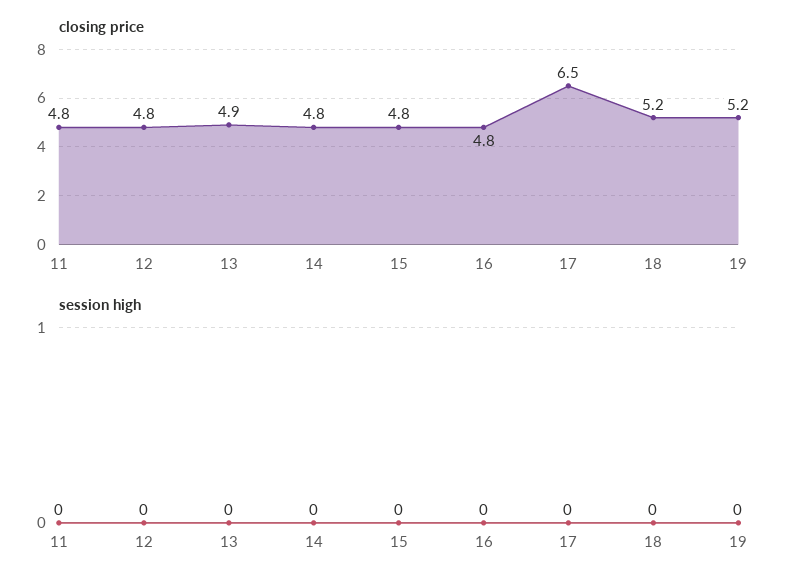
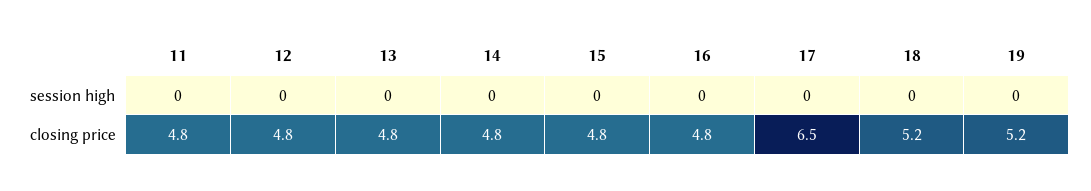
closing price, 13: 4.9 -> 4.8

